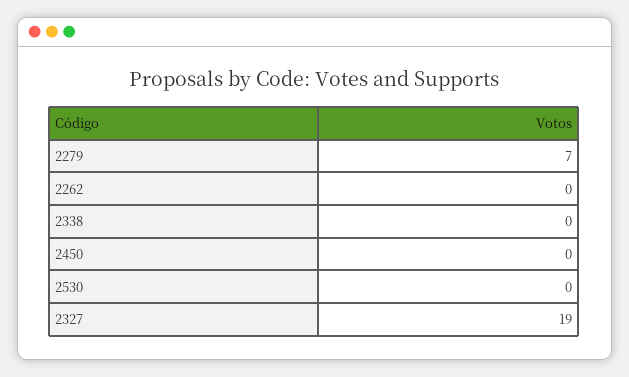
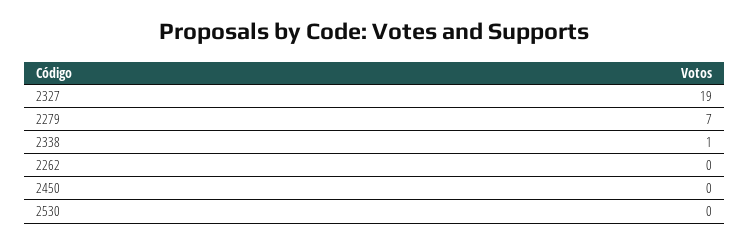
2338: 0 -> 1

